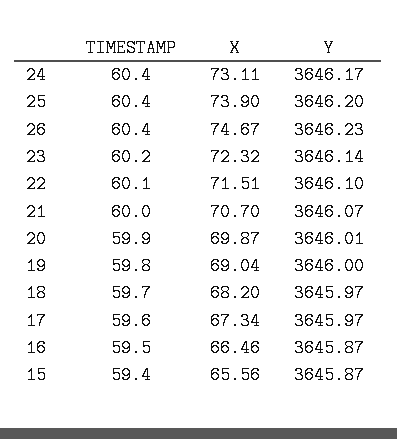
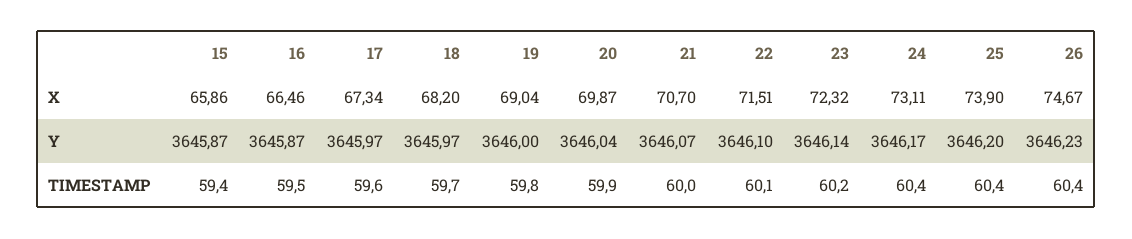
Y, 20: 3646.01 -> 3646.04
X, 15: 65.56 -> 65.86

